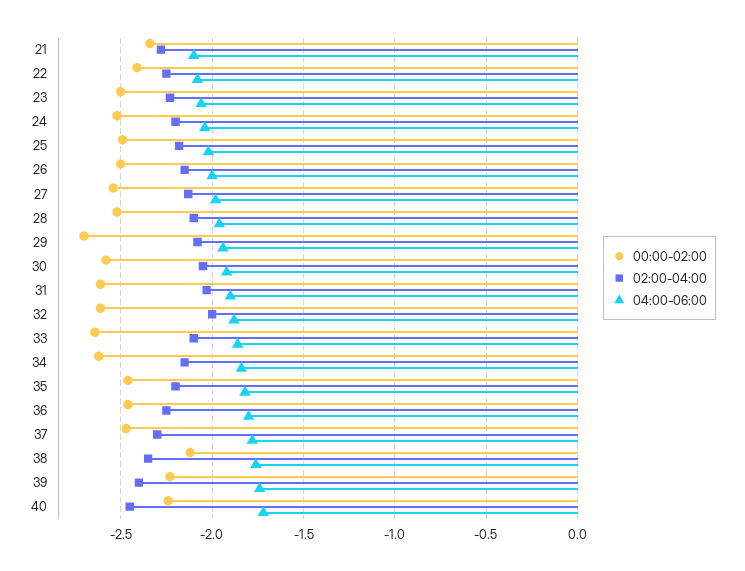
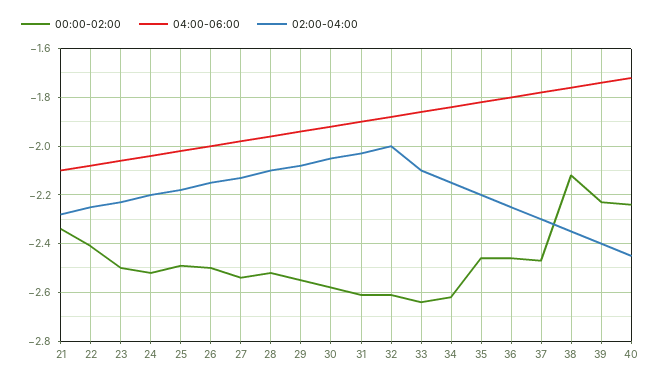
00:00-02:00, 29: -2.7 -> -2.55

